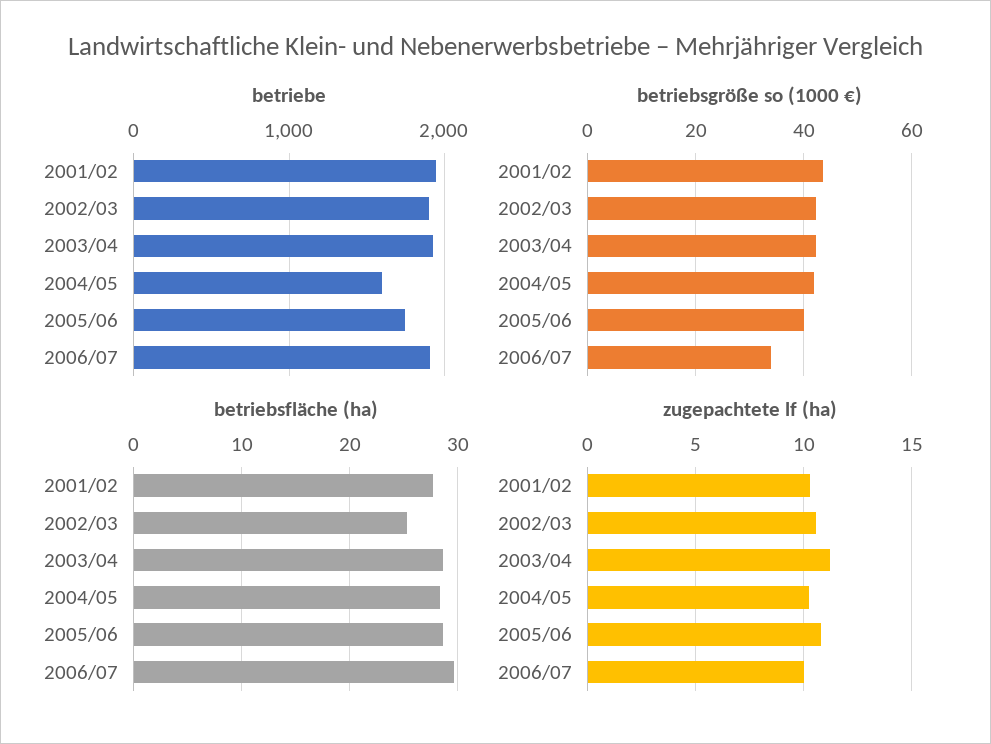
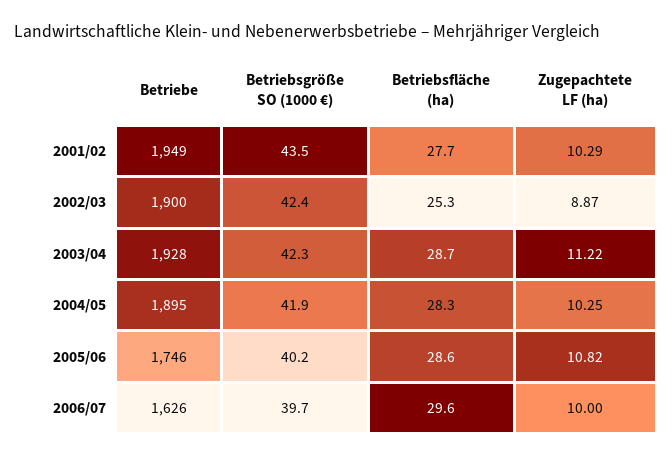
betriebe, 2004/05: 1600 -> 1895
betriebe, 2006/07: 1900 -> 1626
betriebsgröße so (1000 €), 2006/07: 34 -> 39.7
zugepachtete lf (ha), 2002/03: 10.5 -> 8.87

